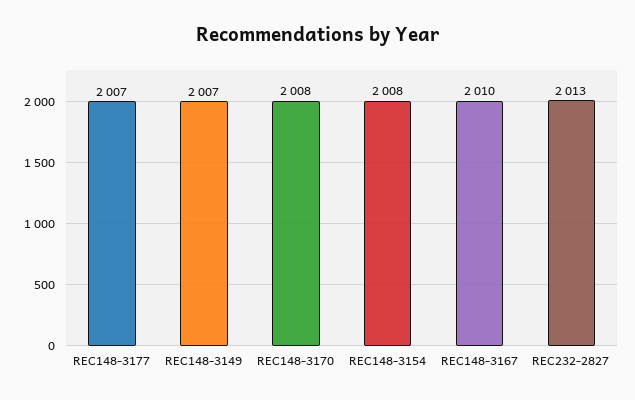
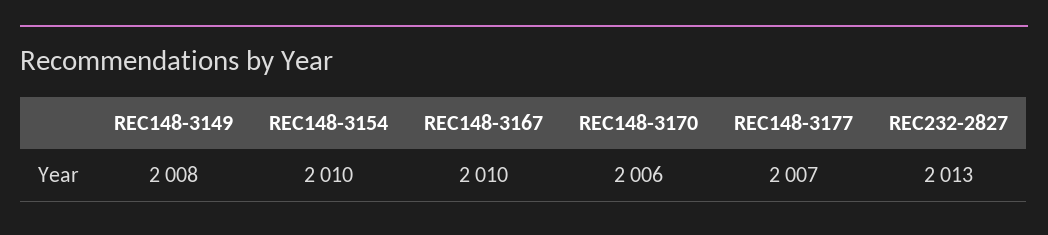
REC148-3149: 2007 -> 2008
REC148-3170: 2008 -> 2006
REC148-3154: 2008 -> 2010

